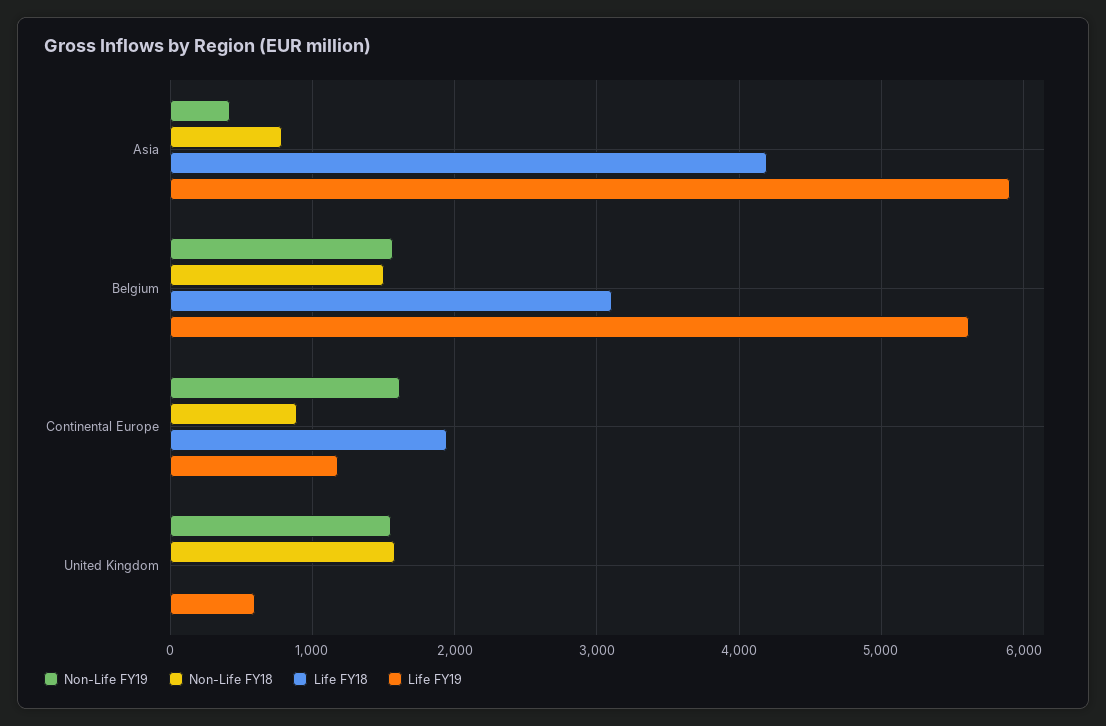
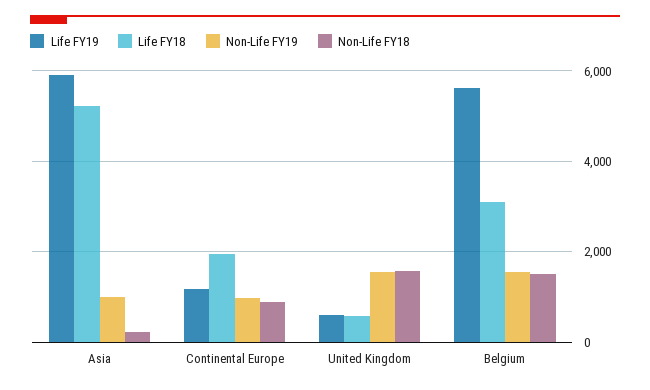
Non-Life FY19, Asia: 400 -> 1000
Non-Life FY18, Asia: 800 -> 200
Life FY18, Asia: 4200 -> 5200
Non-Life FY19, Continental Europe: 1600 -> 1000
Life FY18, United Kingdom: 0 -> 600

